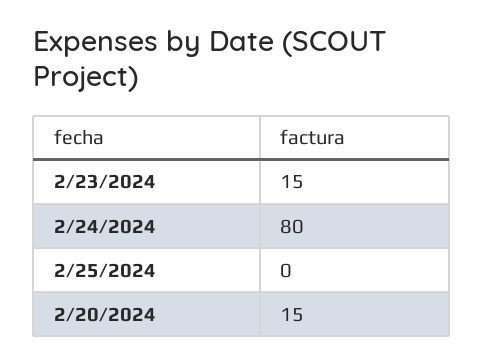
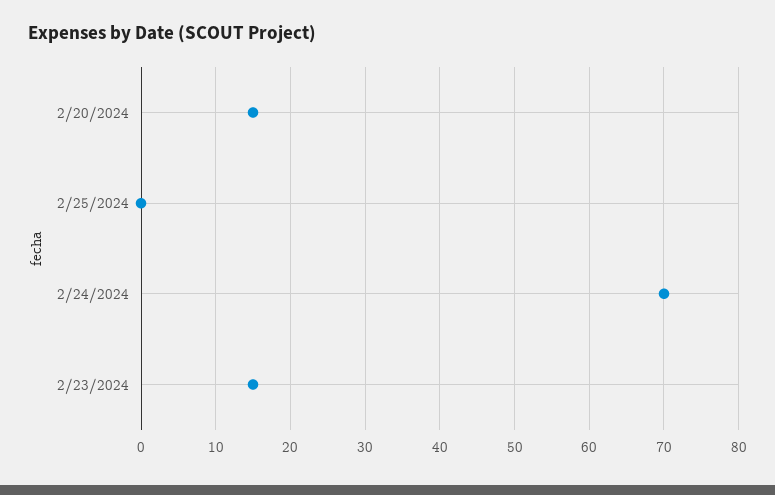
2/24/2024: 80 -> 70

